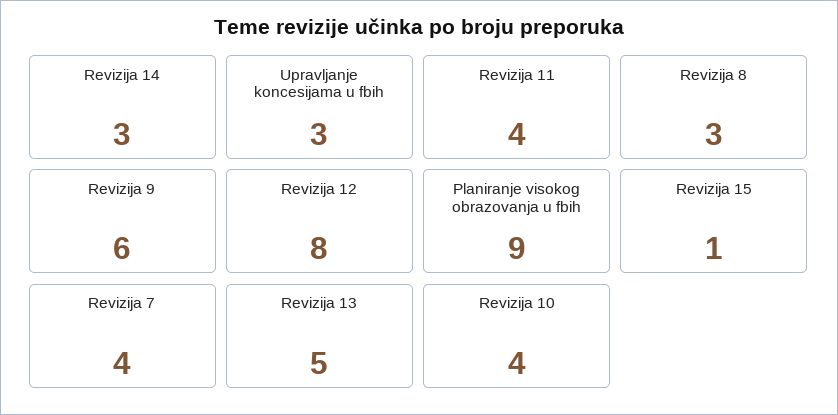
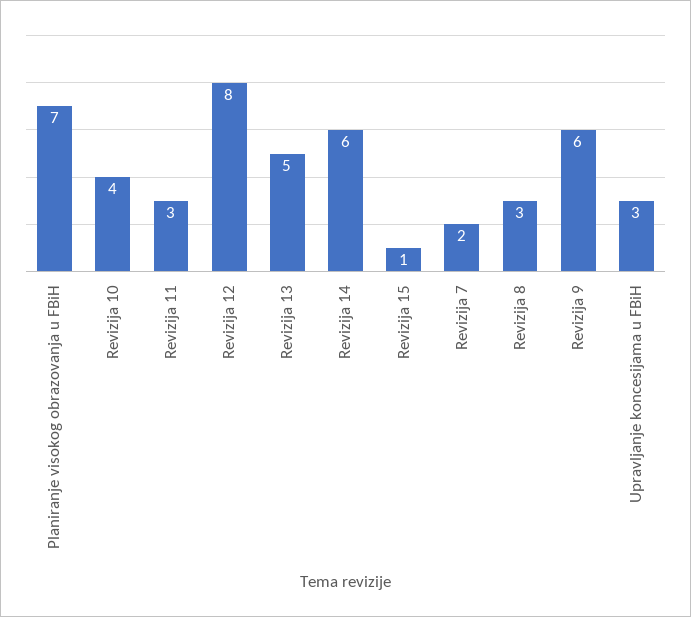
Revizija 14: 3 -> 6
Revizija 11: 4 -> 3
Planiranje visokog obrazovanja u fbih: 9 -> 7
Revizija 7: 4 -> 2

